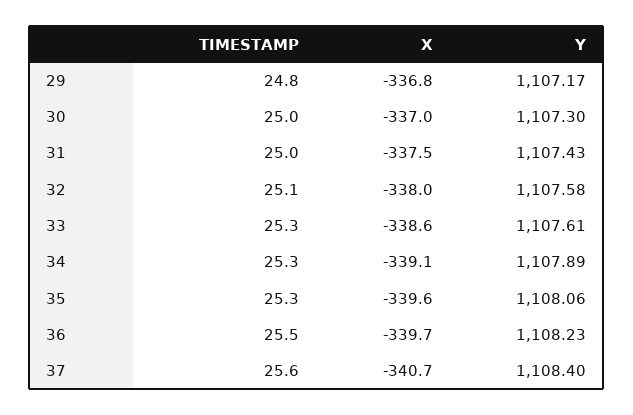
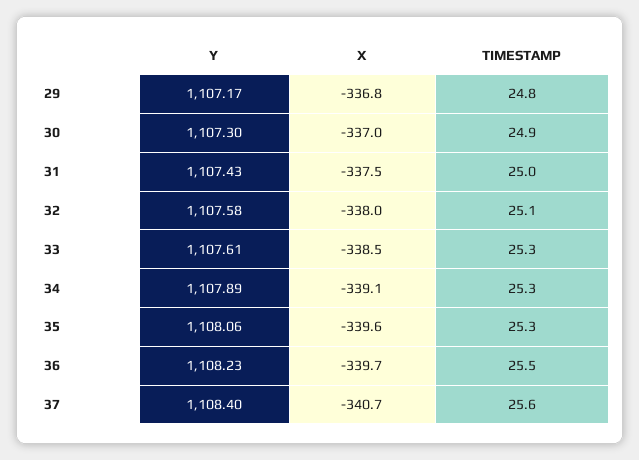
TIMESTAMP, 30: 25 -> 24.9
X, 33: -338.6 -> -338.5

